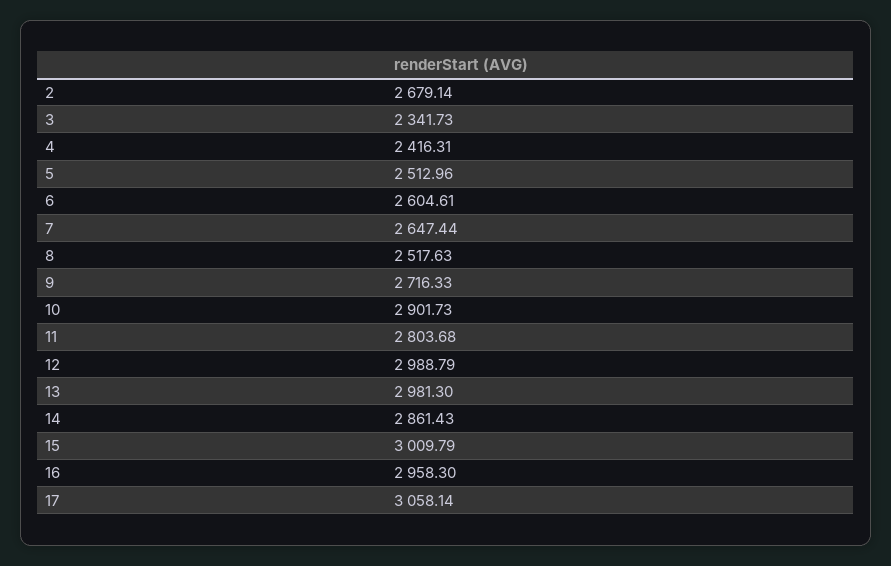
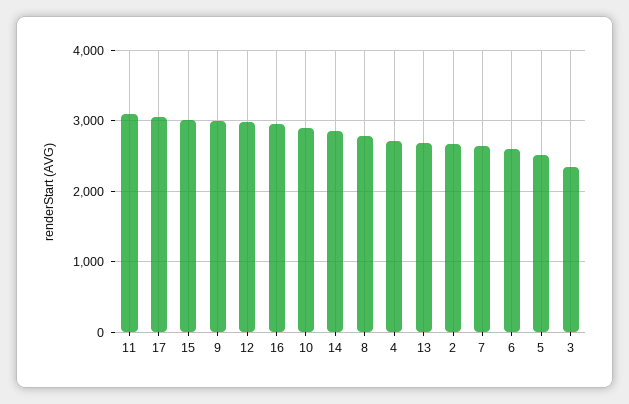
4: 2416.31 -> 2700
8: 2517.63 -> 2800
9: 2716.33 -> 3000
11: 2803.68 -> 3100
13: 2981.3 -> 2700

